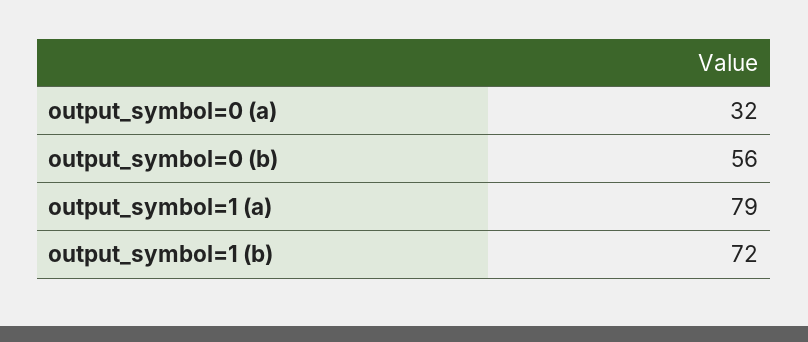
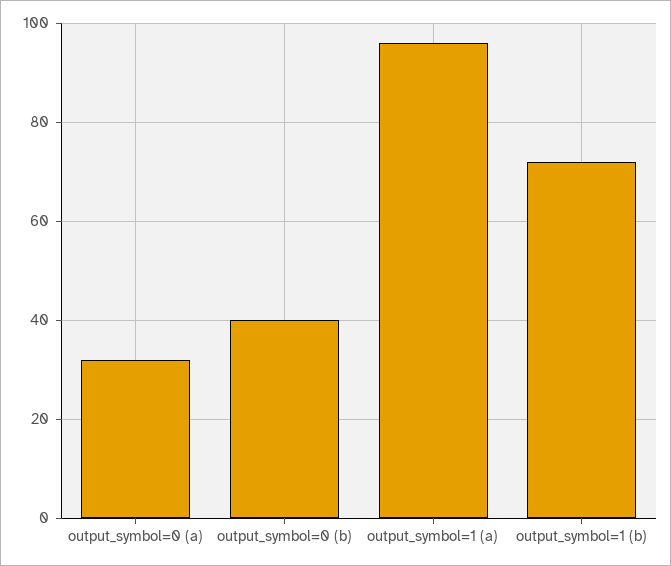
output_symbol=0 (b): 56 -> 40
output_symbol=1 (a): 79 -> 95

